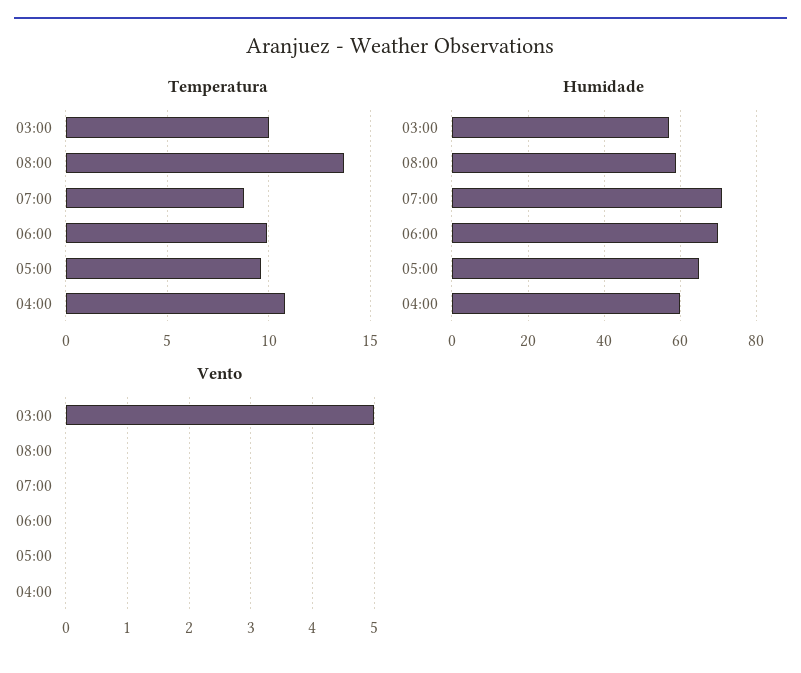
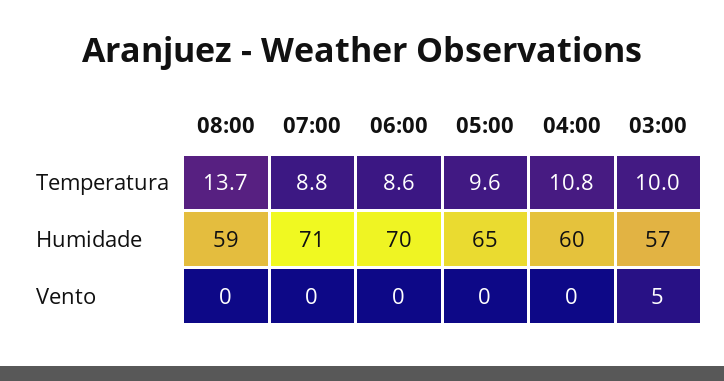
Temperatura, 06:00: 10 -> 8.6

